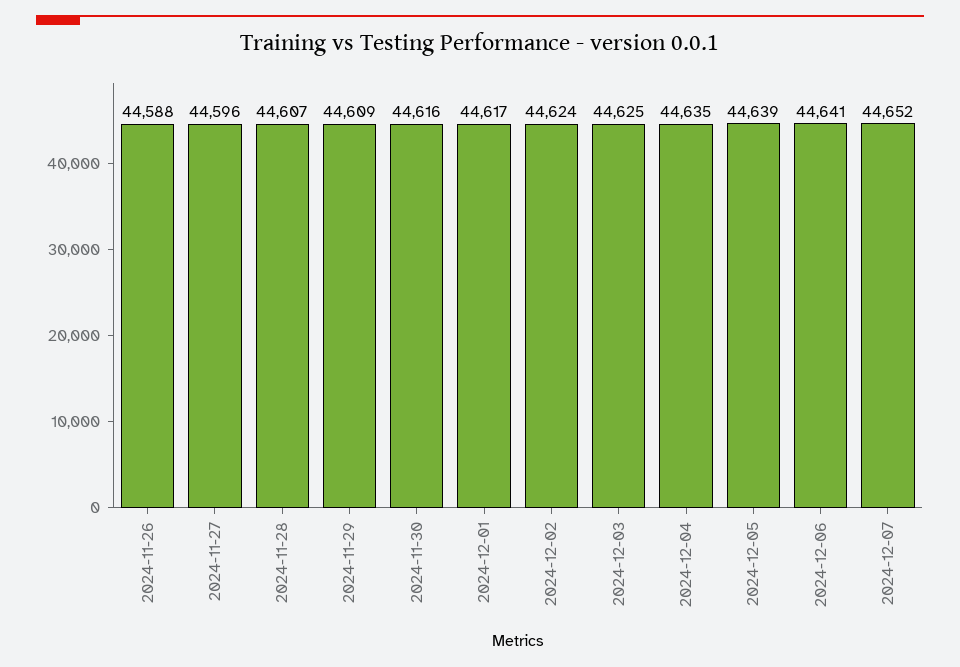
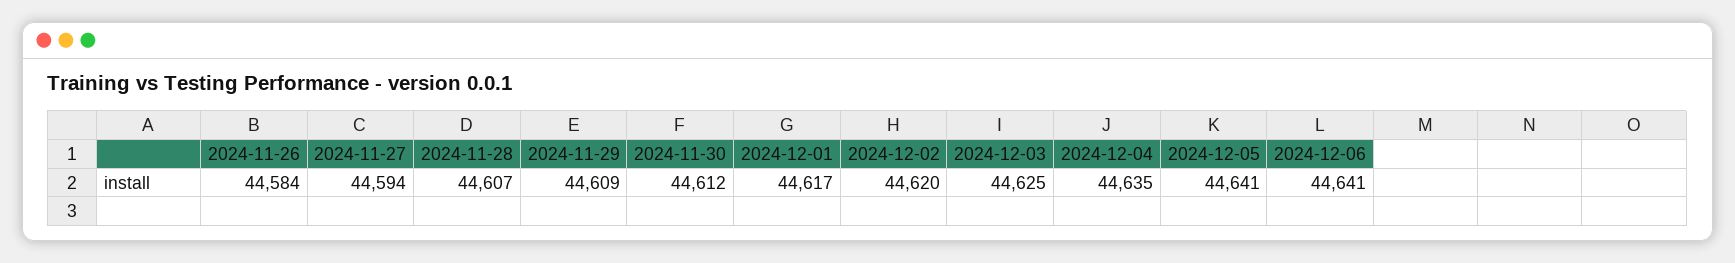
2024-11-26: 44588 -> 44584
2024-11-27: 44596 -> 44594
2024-11-30: 44616 -> 44612
2024-12-02: 44624 -> 44620
2024-12-05: 44639 -> 44641
2024-12-07: 44652 -> none

